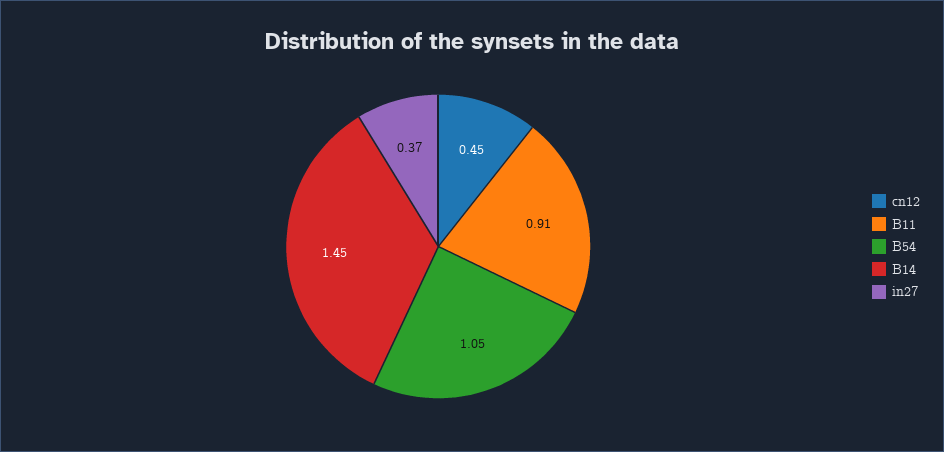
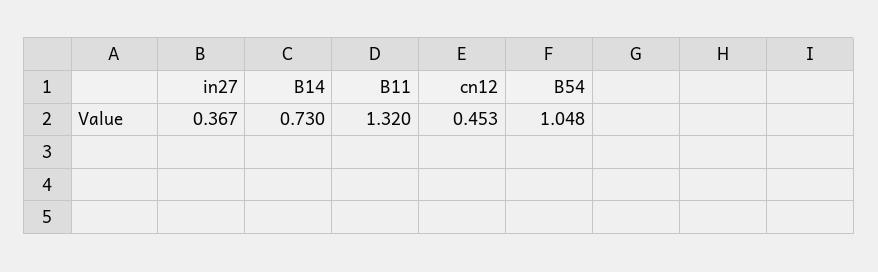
B11: 0.91 -> 1.32
B14: 1.45 -> 0.73

